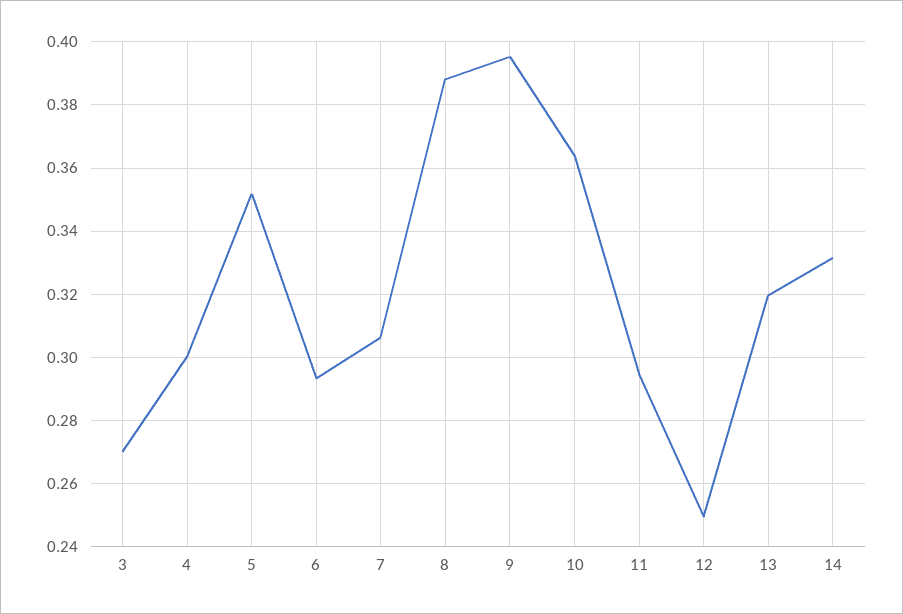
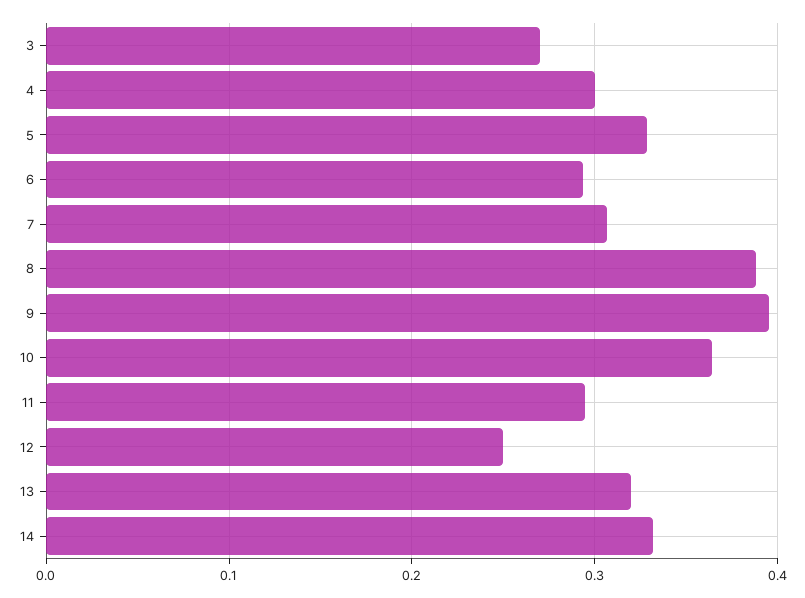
5: 0.352 -> 0.33

